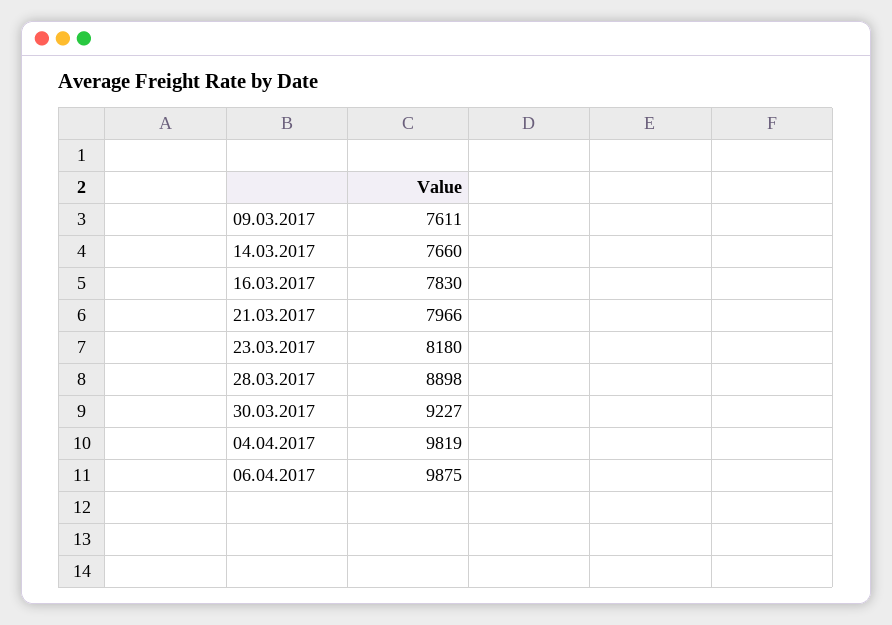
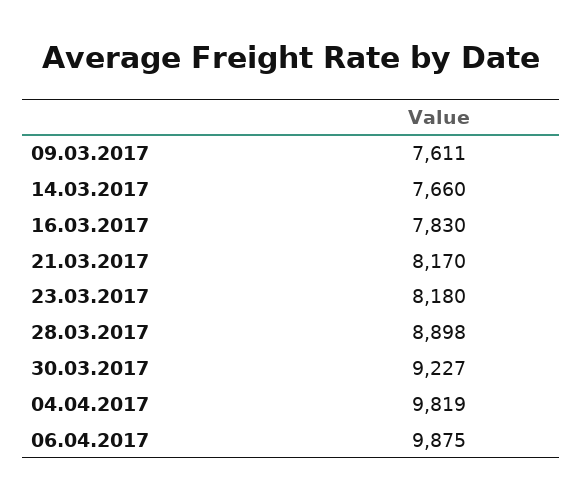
21.03.2017: 7966 -> 8170

